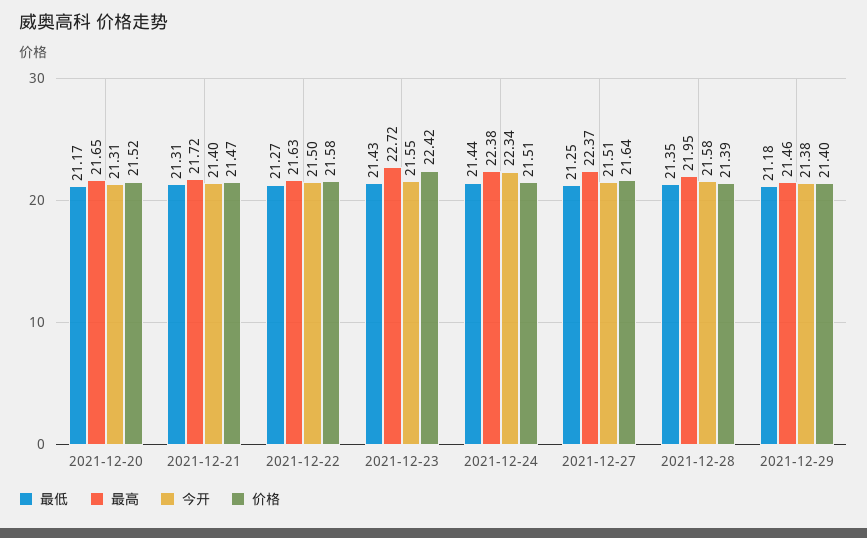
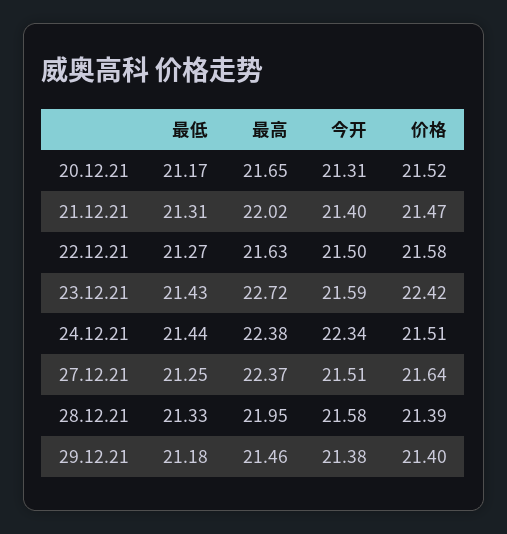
最高, 2021-12-21: 21.72 -> 22.02
今开, 2021-12-23: 21.55 -> 21.59
最低, 2021-12-28: 21.35 -> 21.33

